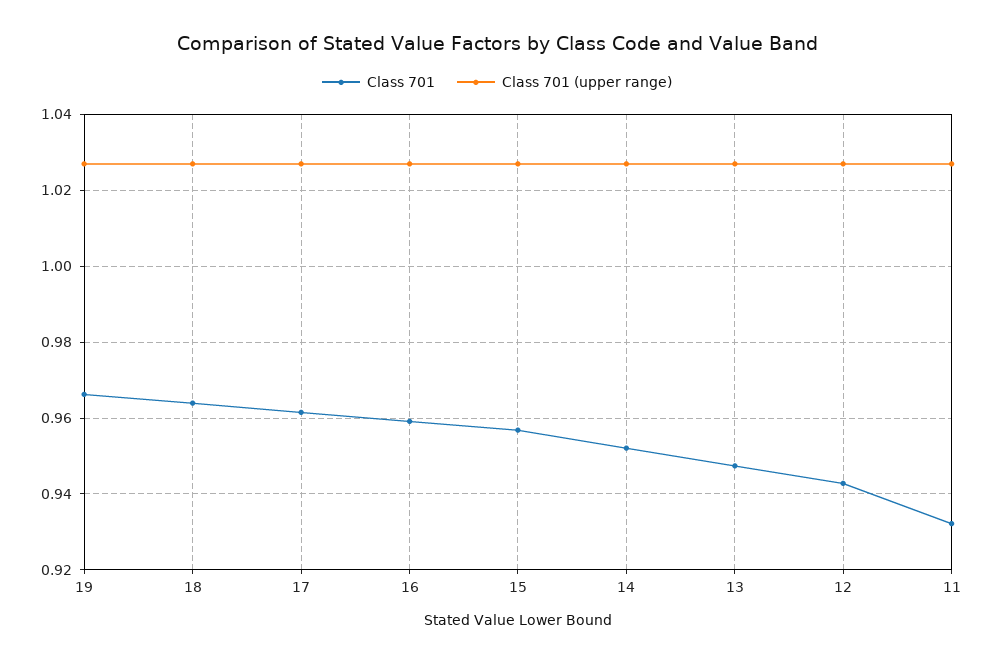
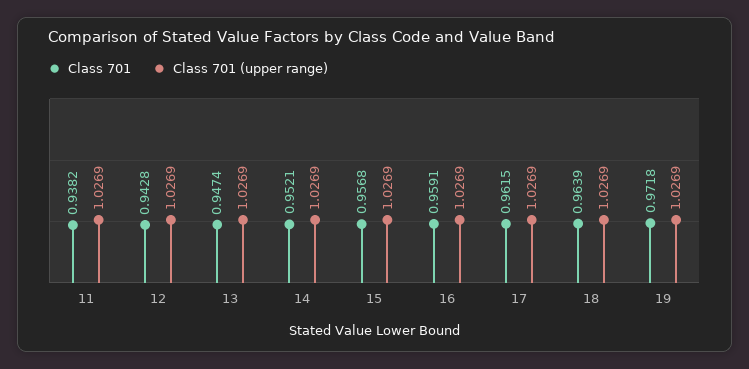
Class 701, 19: 0.966 -> 0.9718
Class 701, 11: 0.932 -> 0.9382

